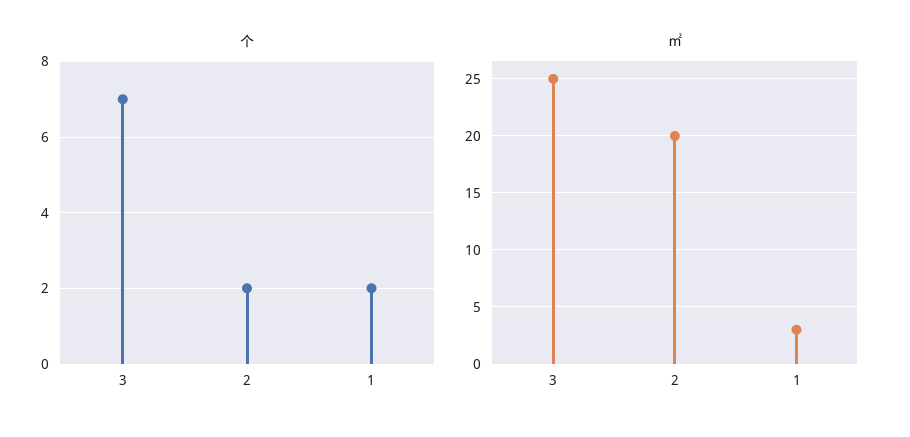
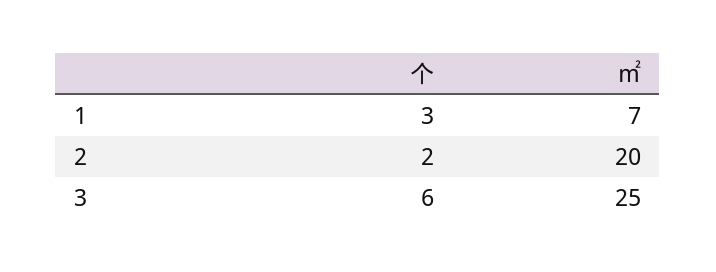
个, 3: 7 -> 6
个, 1: 2 -> 3
㎡, 1: 3 -> 7

